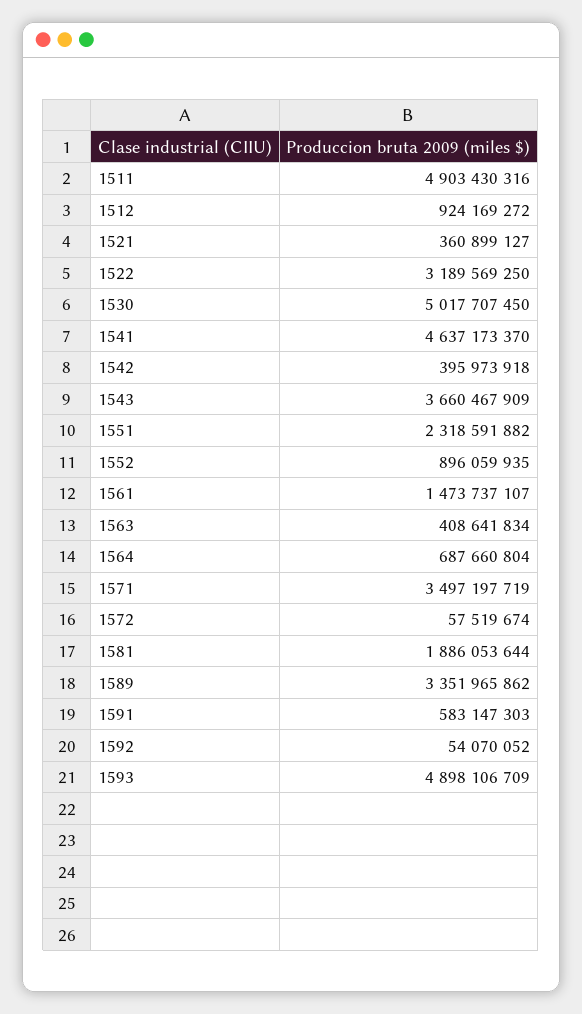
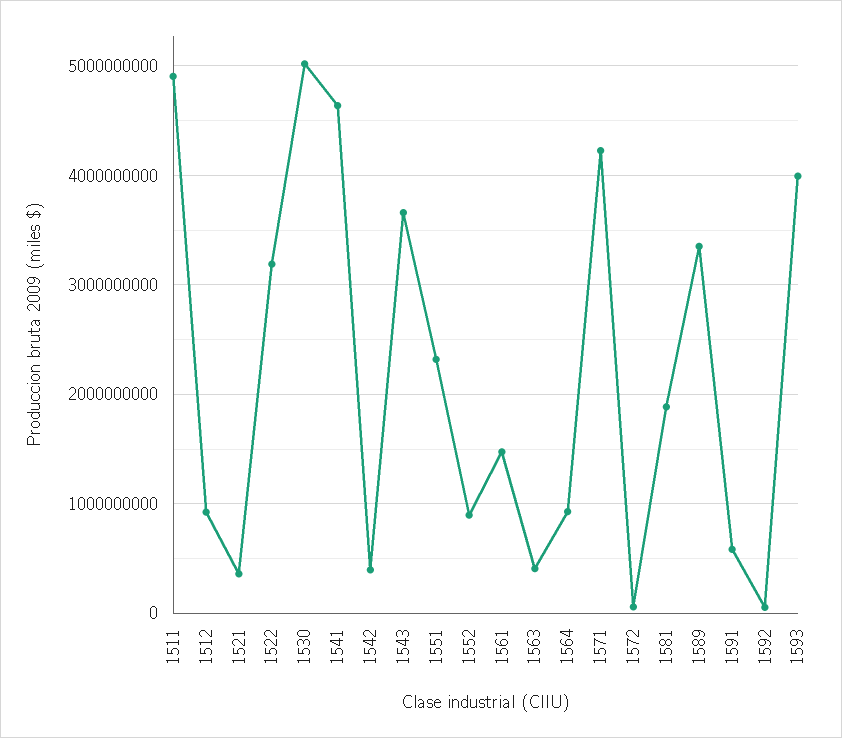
1564: 687660804 -> 900000000
1571: 3497197719 -> 4200000000
1593: 4898106709 -> 4000000000

